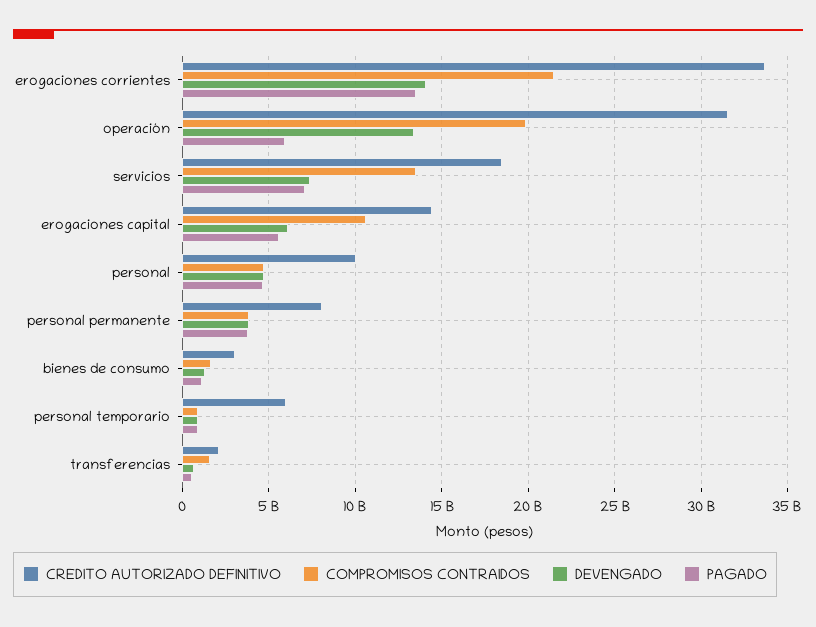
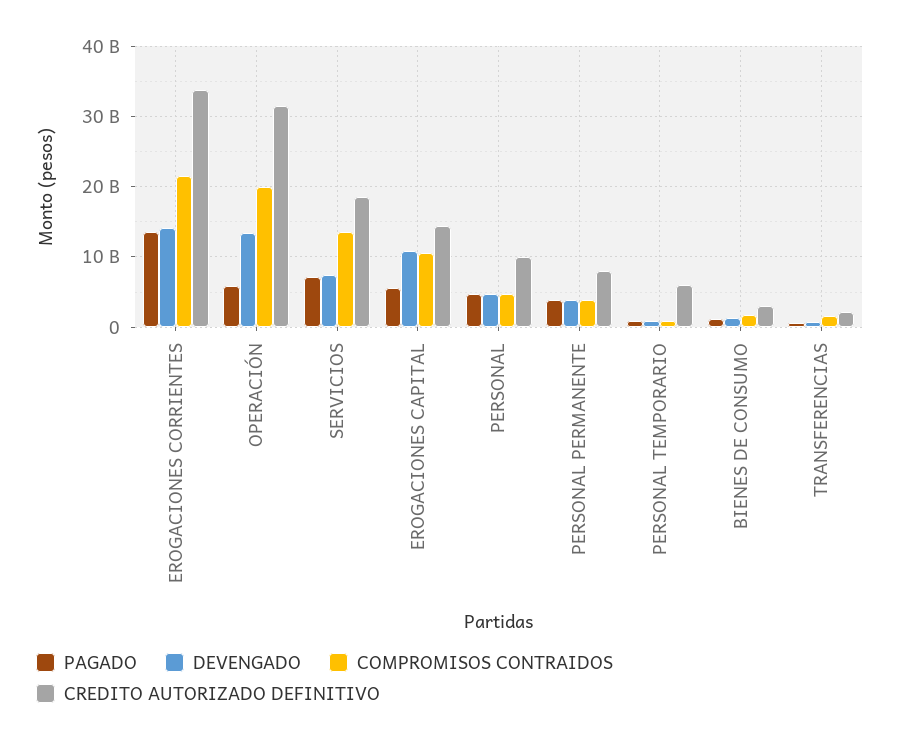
DEVENGADO, erogaciones capital: 6000000000 -> 11000000000

